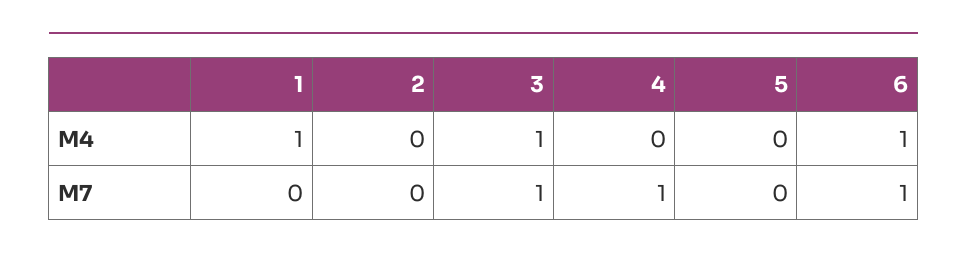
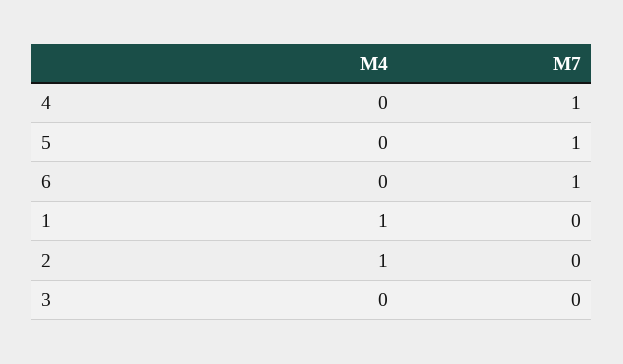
2, M4: 0 -> 1
3, M4: 1 -> 0
6, M4: 1 -> 0
3, M7: 1 -> 0
5, M7: 0 -> 1

